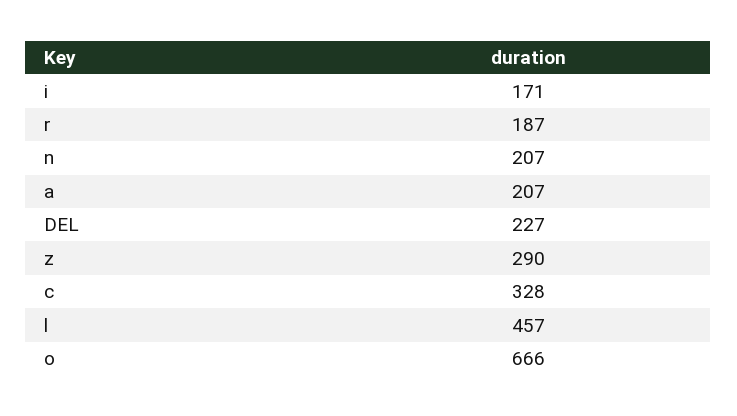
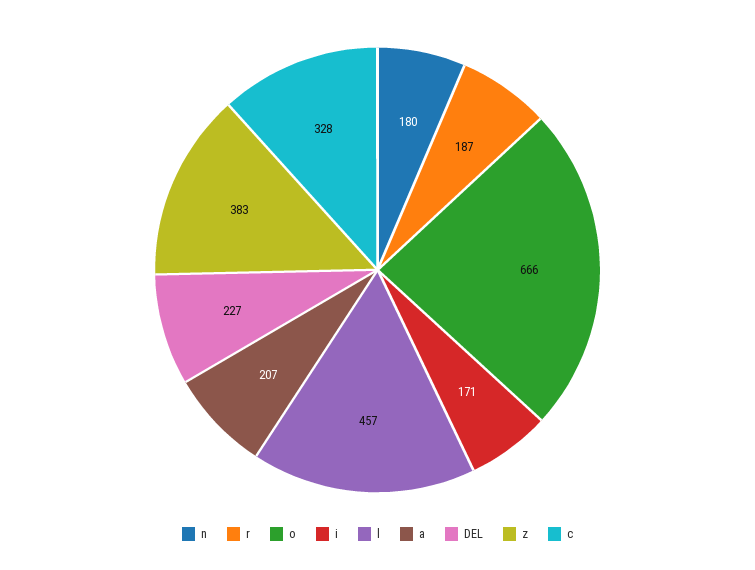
n: 207 -> 180
z: 290 -> 383

